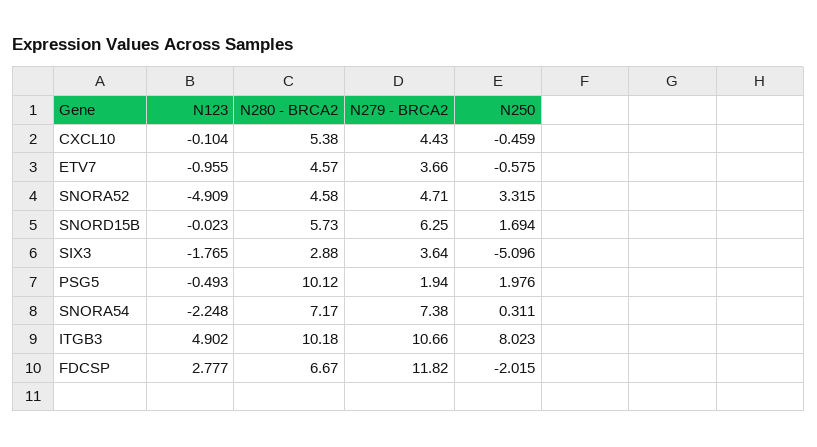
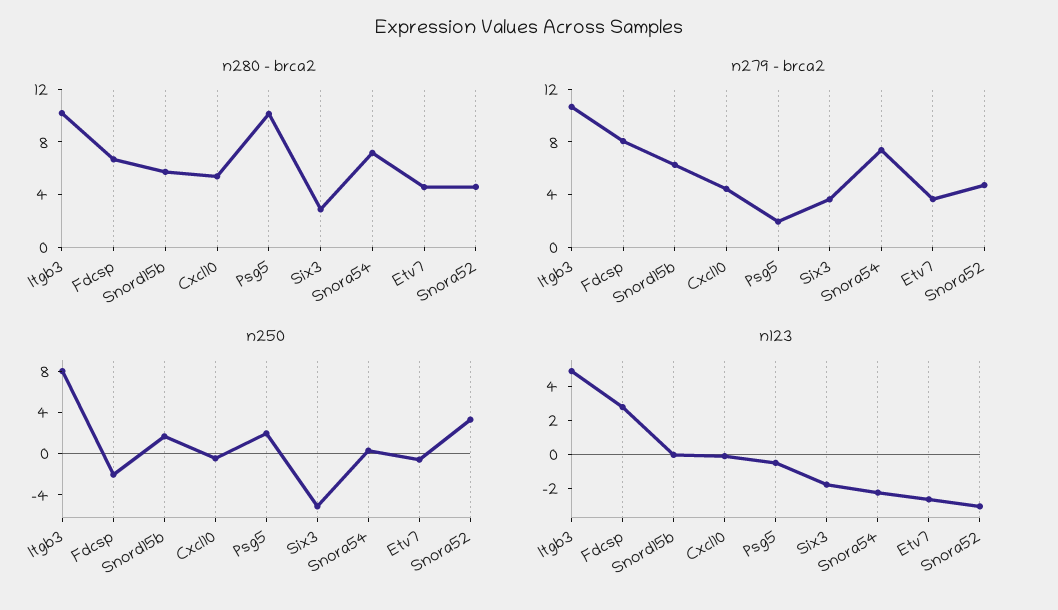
N123, ETV7: -0.955 -> -2.5
N123, SNORA52: -4.909 -> -3
N279 - BRCA2, FDCSP: 11.82 -> 8

